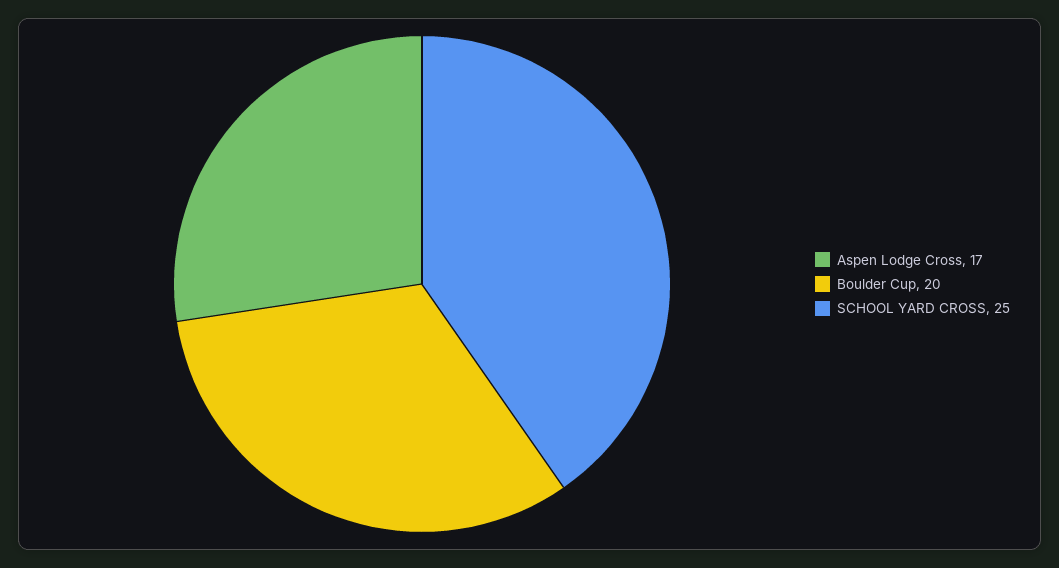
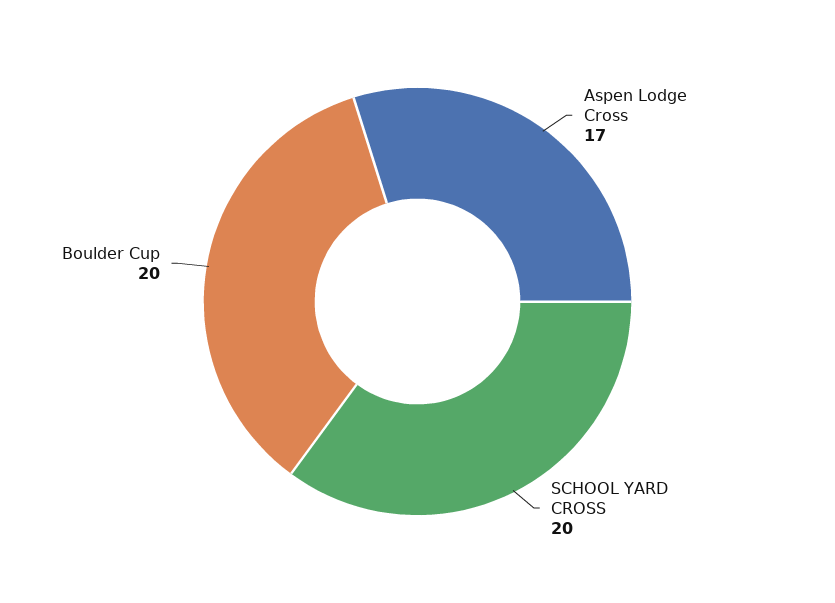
SCHOOL YARD CROSS: 25 -> 20

